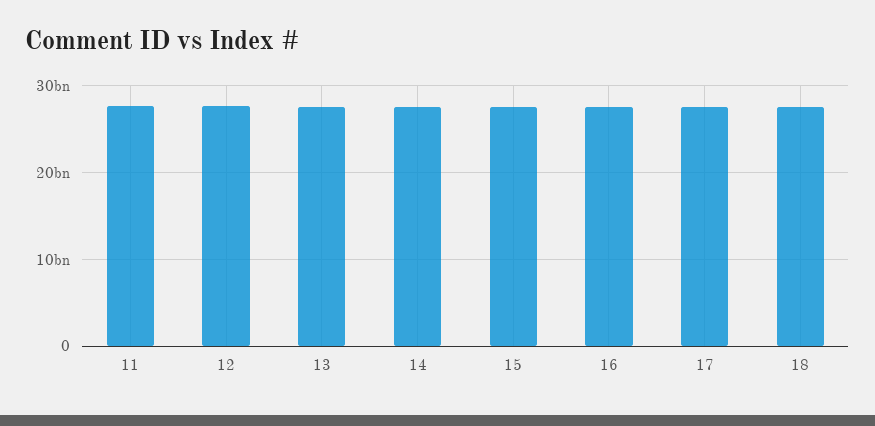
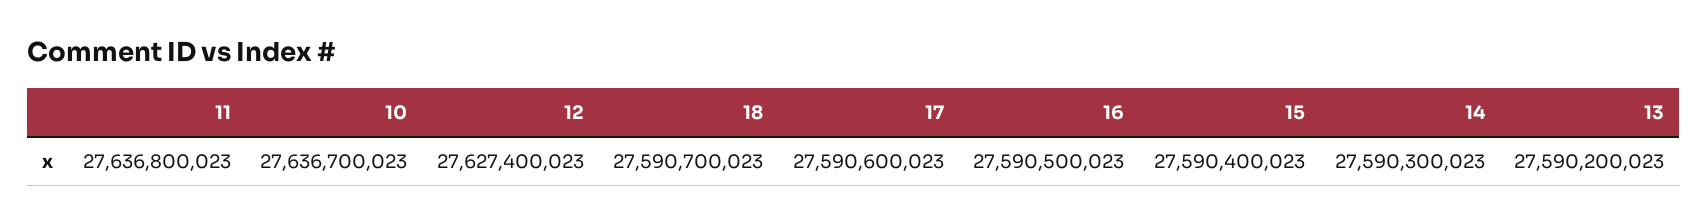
10: none -> 27636700023

